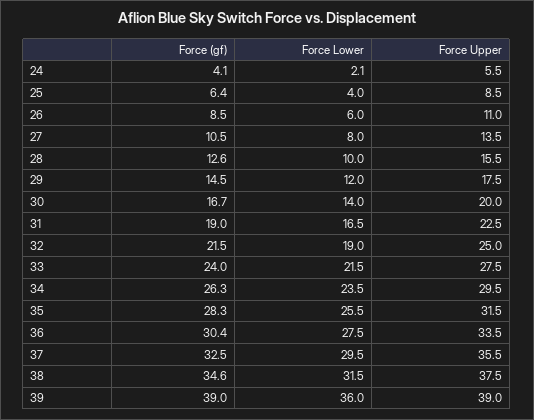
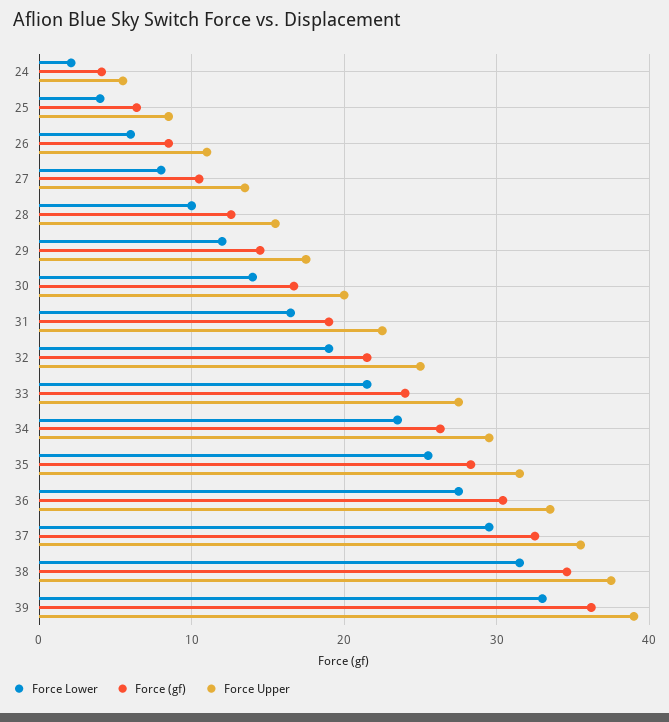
Force (gf), 39: 39 -> 36
Force Lower, 39: 36 -> 33

